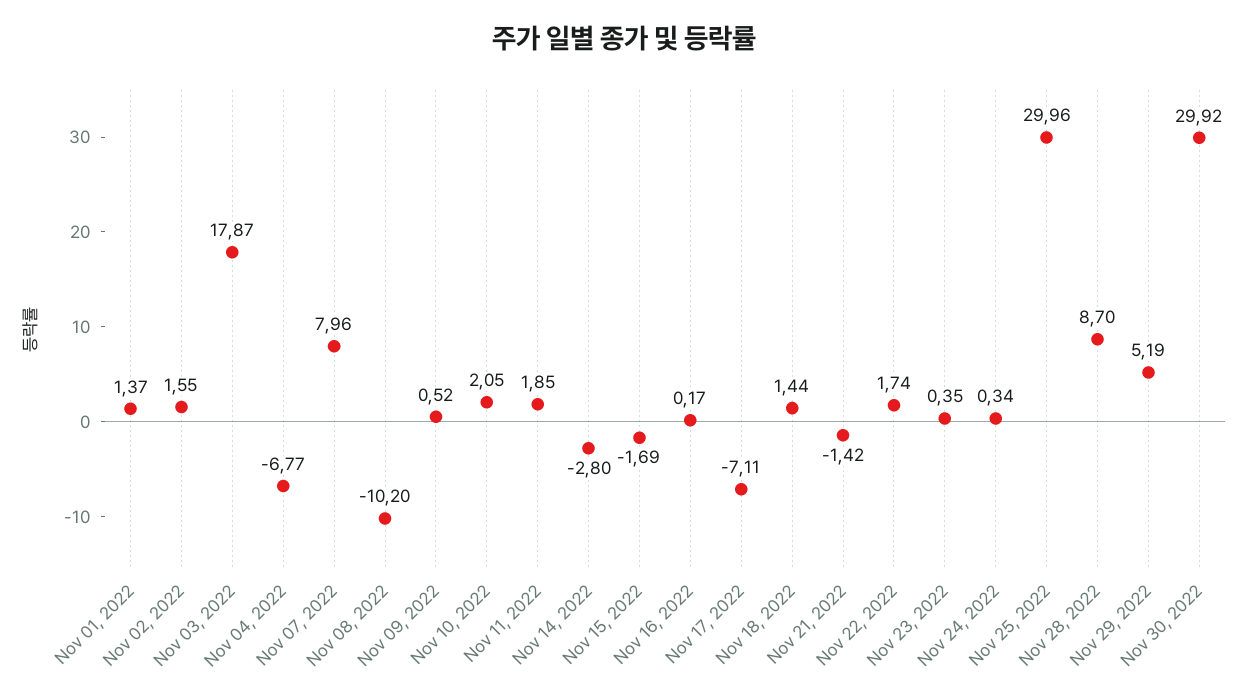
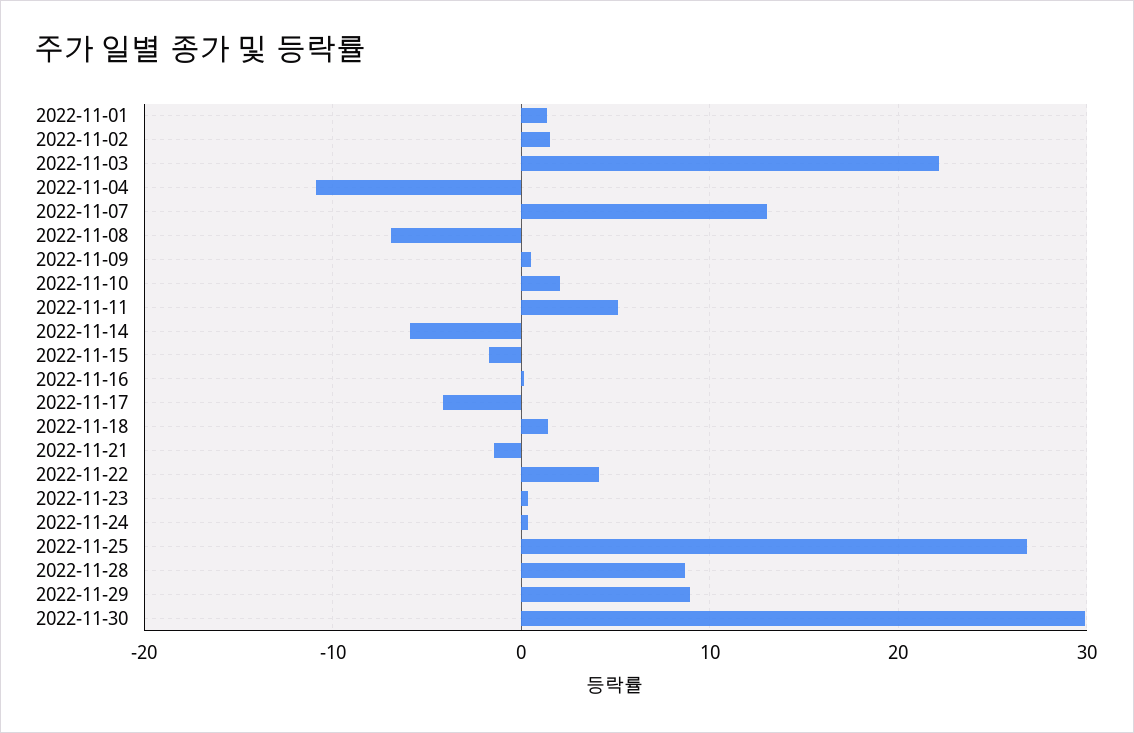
Nov 03, 2022: 17.87 -> 22
Nov 04, 2022: -6.77 -> -11
Nov 07, 2022: 7.96 -> 13
Nov 08, 2022: -10.2 -> -7
Nov 11, 2022: 1.85 -> 5
Nov 14, 2022: -2.8 -> -6
Nov 17, 2022: -7.11 -> -4
Nov 22, 2022: 1.74 -> 4
Nov 25, 2022: 29.96 -> 27
Nov 29, 2022: 5.19 -> 9

